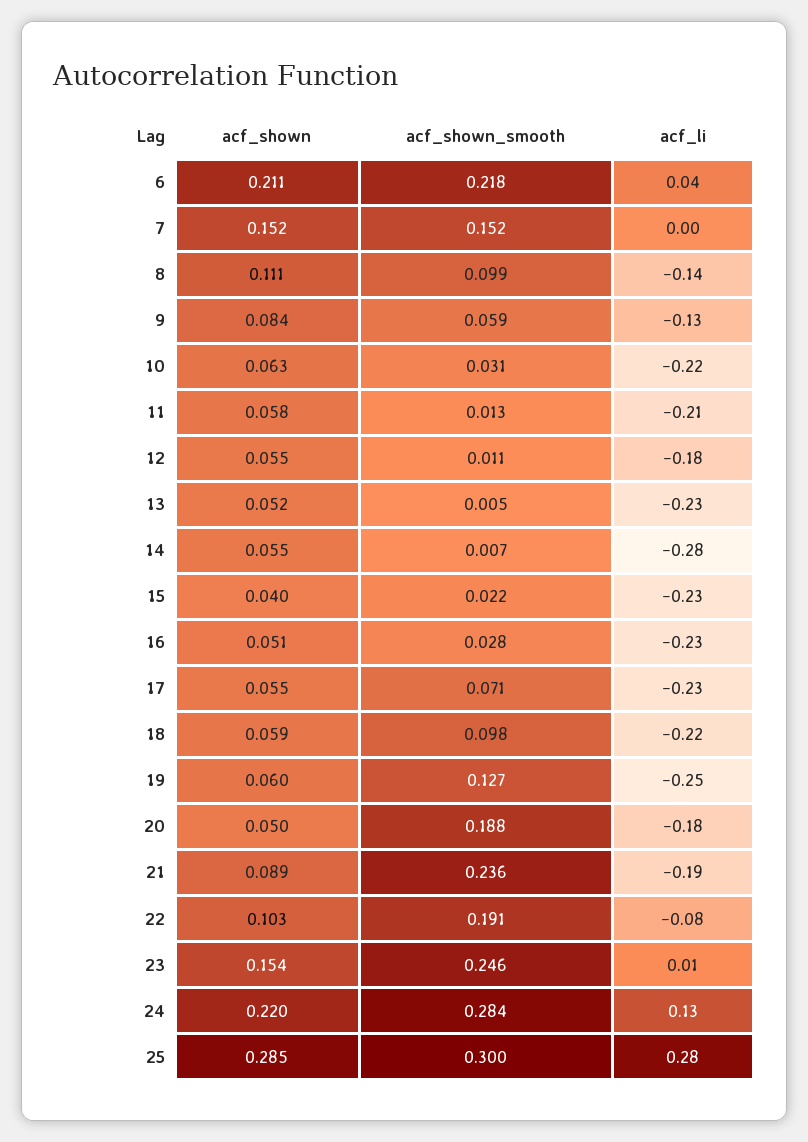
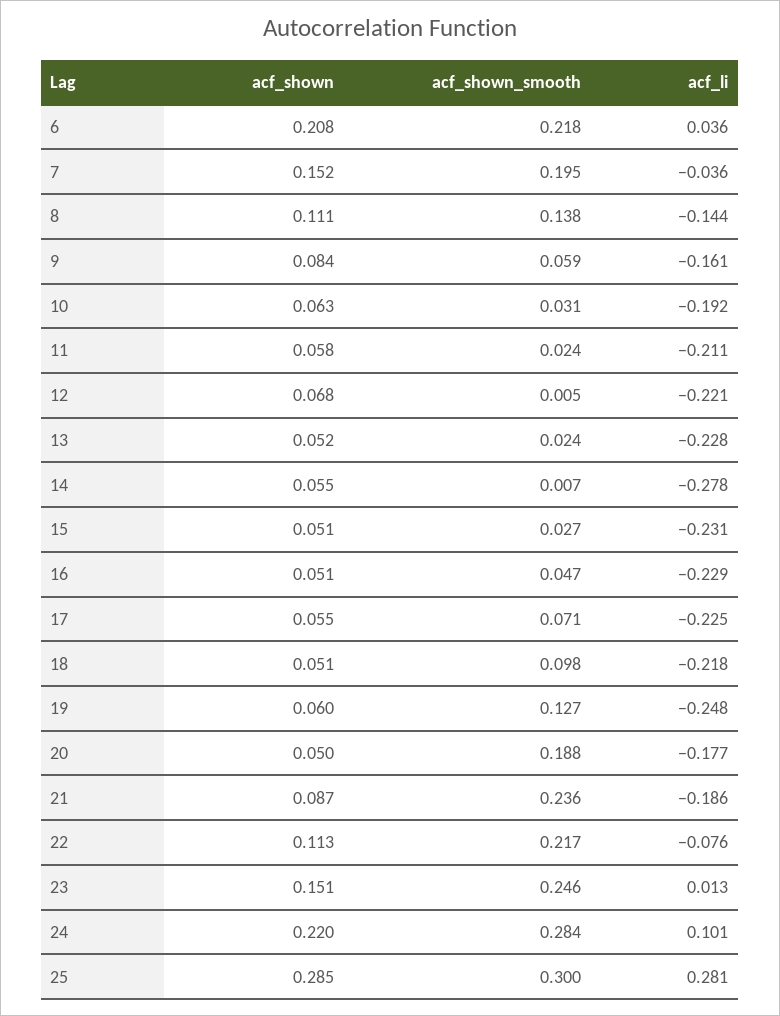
acf_shown, 6: 0.211 -> 0.208
acf_shown_smooth, 7: 0.152 -> 0.195
acf_li, 7: 0 -> -0.036
acf_shown_smooth, 8: 0.099 -> 0.138
acf_li, 9: -0.13 -> -0.161
acf_li, 10: -0.22 -> -0.192
acf_shown_smooth, 11: 0.013 -> 0.024
acf_shown, 12: 0.055 -> 0.068
acf_shown_smooth, 12: 0.011 -> 0.005
acf_li, 12: -0.18 -> -0.221
acf_shown_smooth, 13: 0.005 -> 0.024
acf_shown, 15: 0.04 -> 0.051
acf_shown_smooth, 15: 0.022 -> 0.027
acf_shown_smooth, 16: 0.028 -> 0.047
acf_shown, 18: 0.059 -> 0.051
acf_shown, 21: 0.089 -> 0.087
acf_shown, 22: 0.103 -> 0.113
acf_shown_smooth, 22: 0.191 -> 0.217
acf_shown, 23: 0.154 -> 0.151
acf_li, 24: 0.13 -> 0.101

